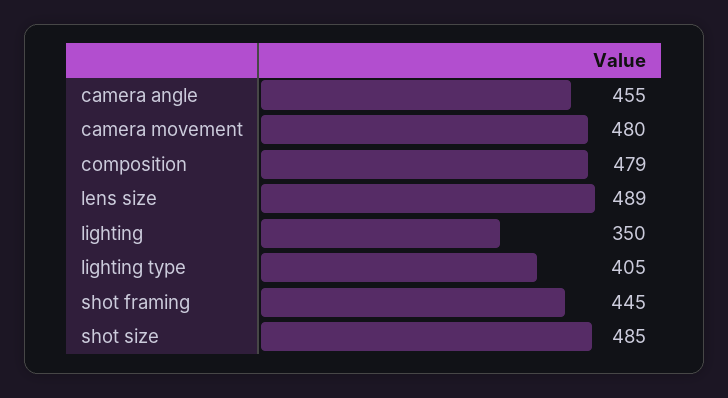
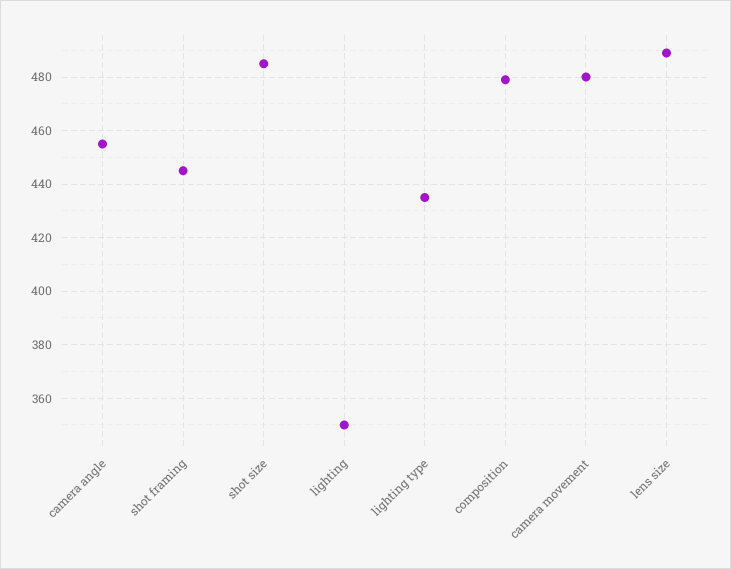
lighting type: 405 -> 435

